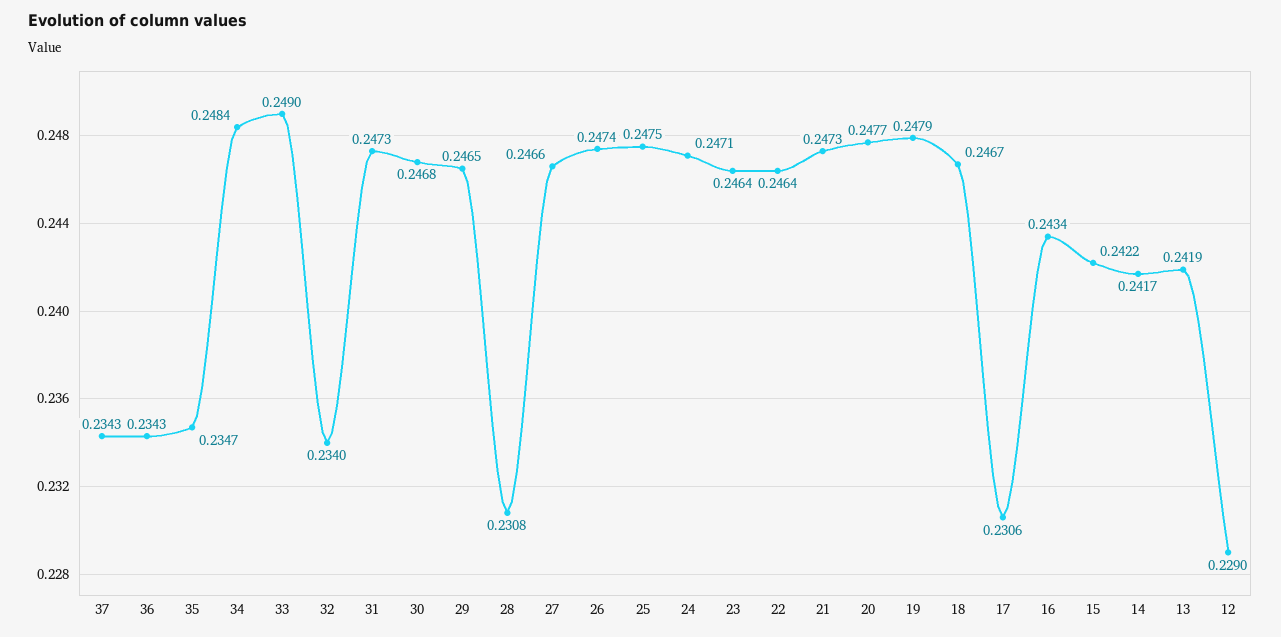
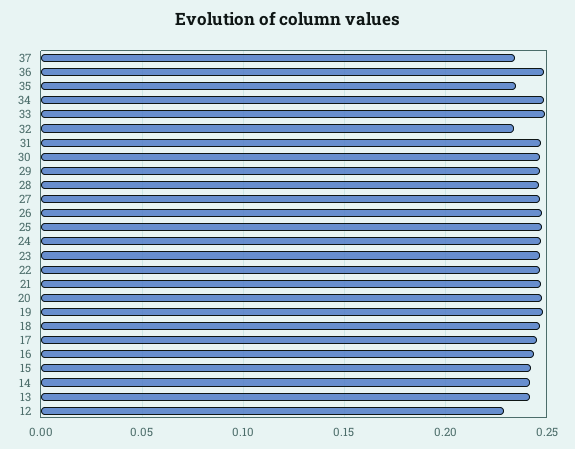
36: 0.2343 -> 0.25
28: 0.2308 -> 0.245
17: 0.2306 -> 0.245

